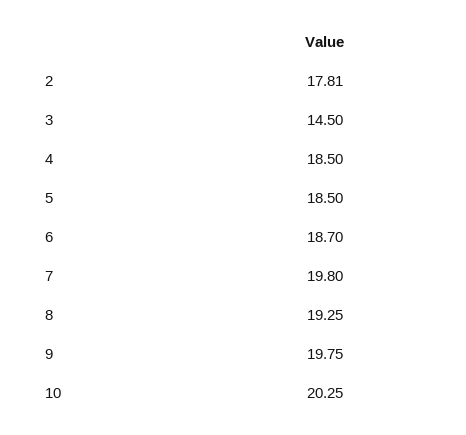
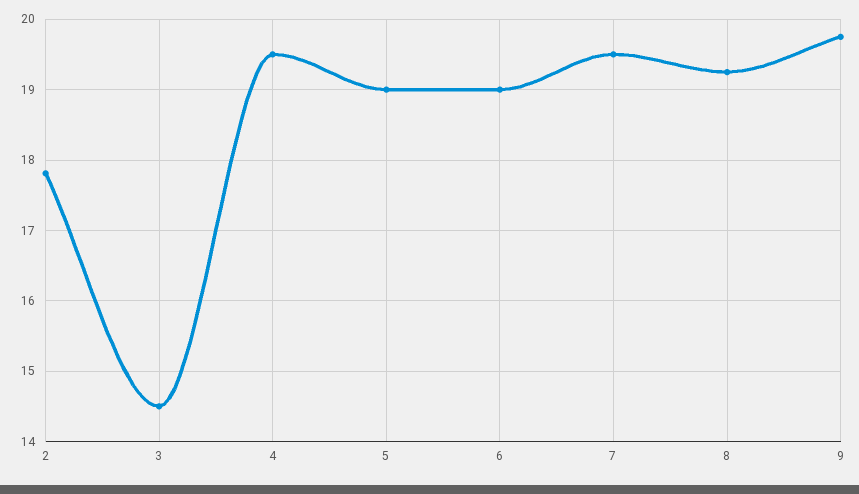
4: 18.5 -> 19.5
5: 18.5 -> 19
6: 18.7 -> 19
7: 19.8 -> 19.5
10: 20.25 -> none

